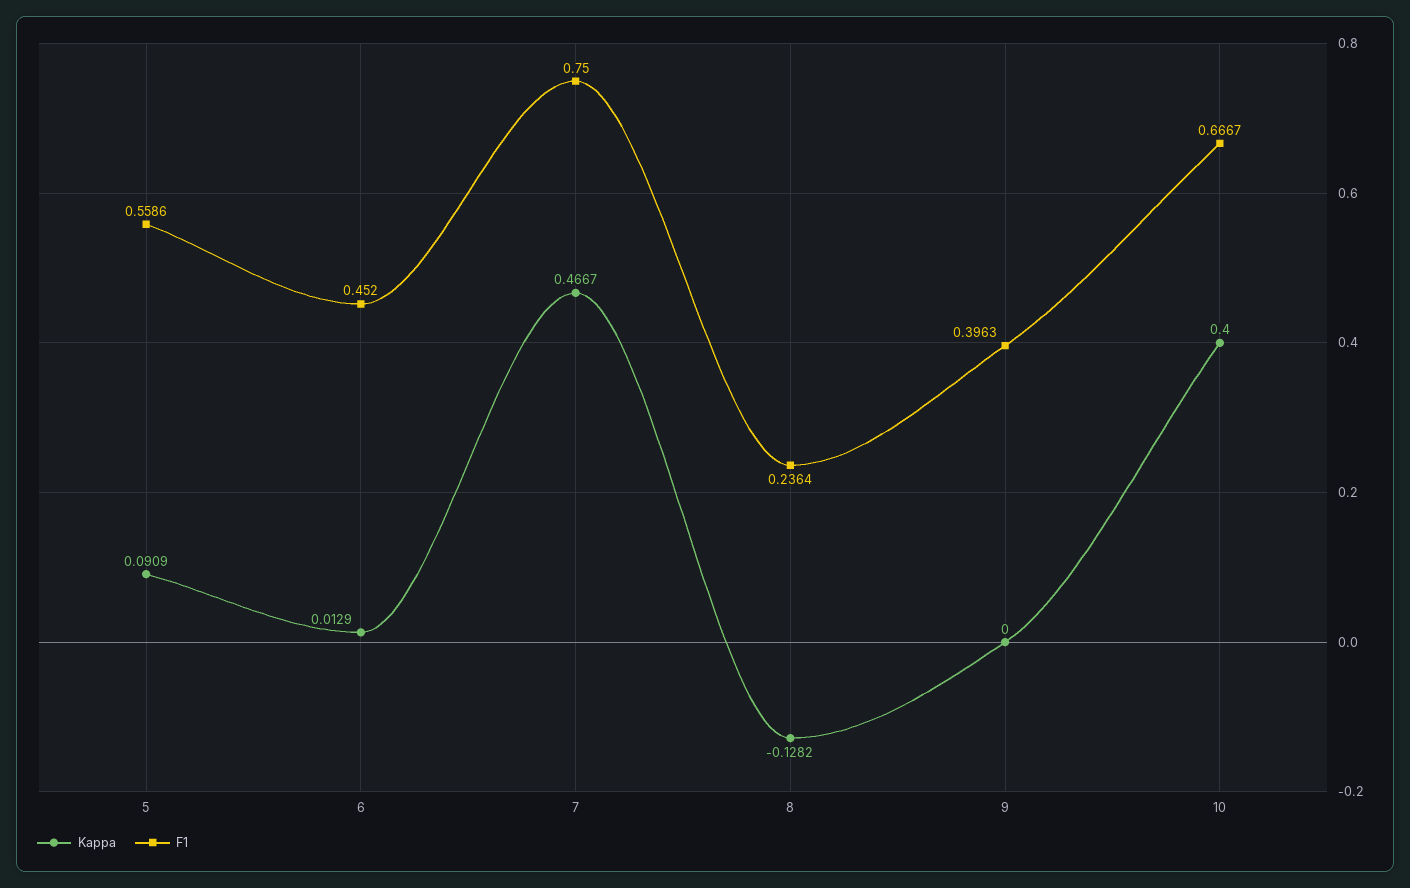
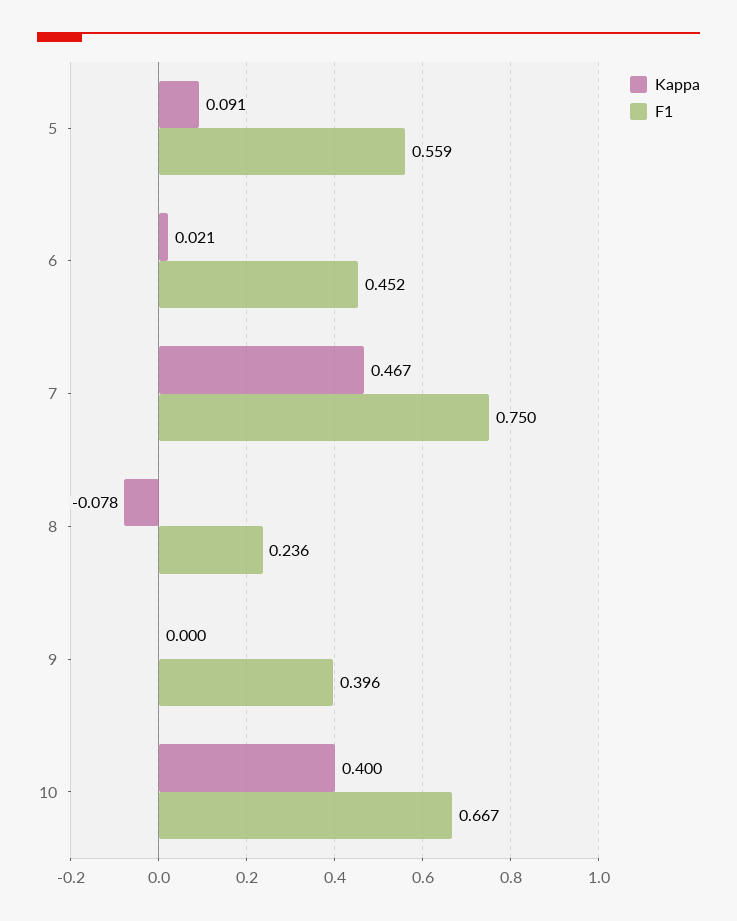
Kappa, 6: 0.0129 -> 0.021
Kappa, 8: -0.1282 -> -0.078

